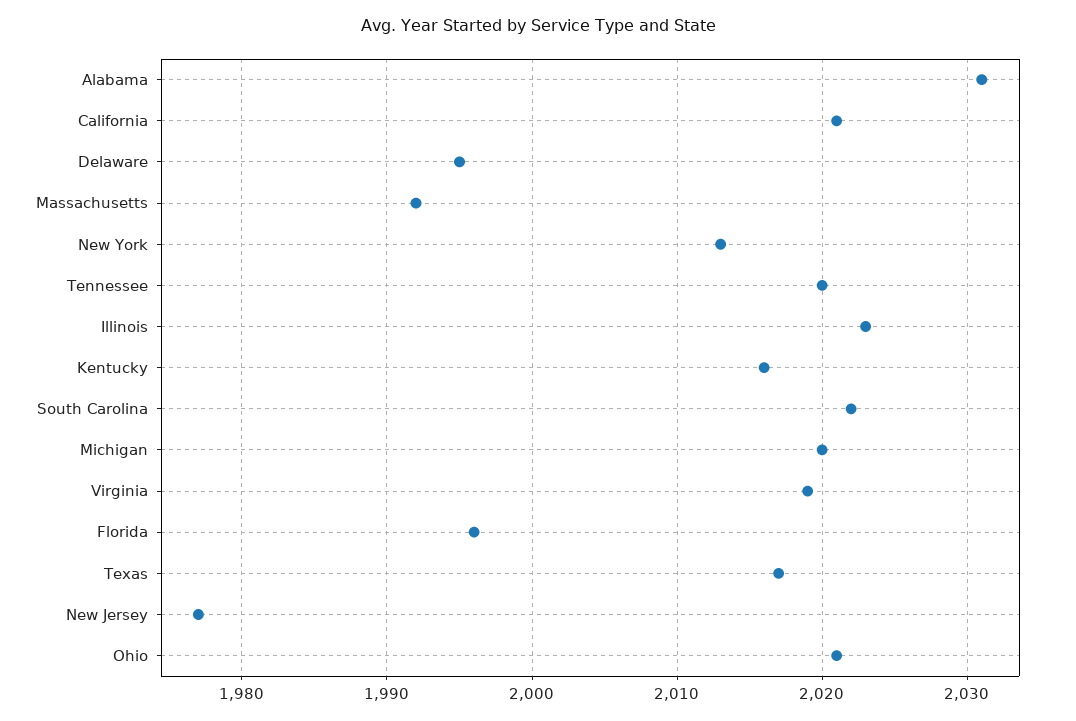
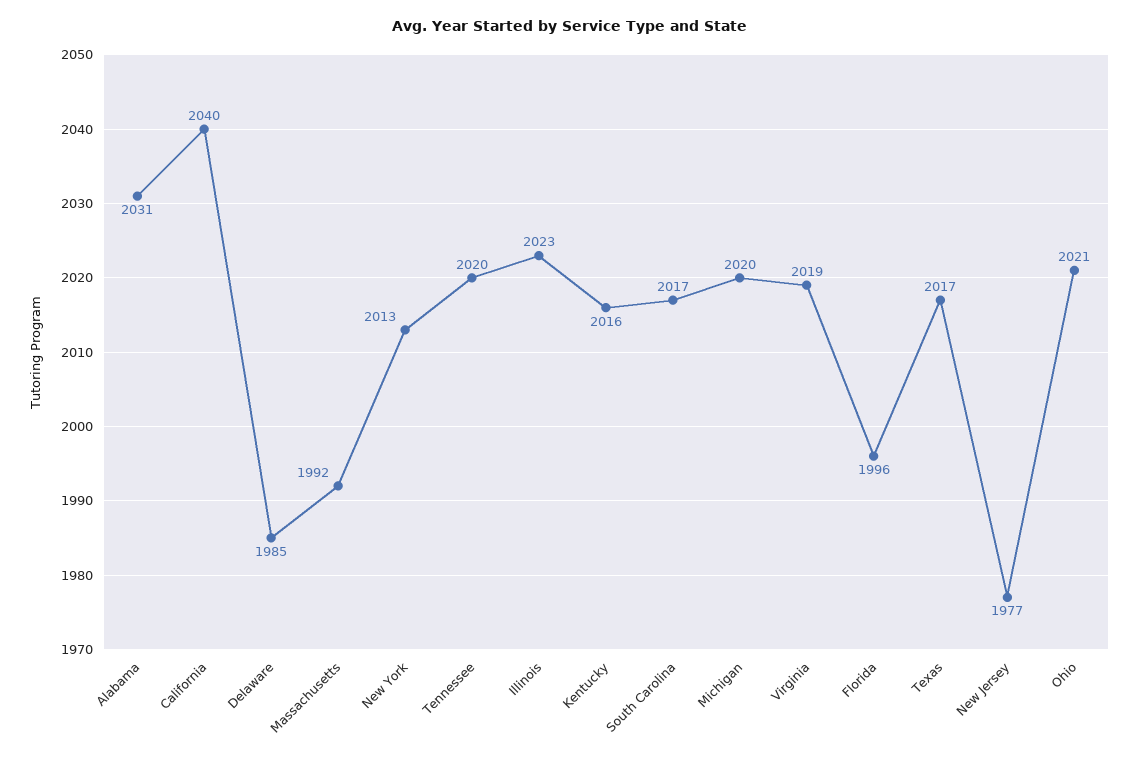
California: 2021 -> 2040
Delaware: 1995 -> 1985
South Carolina: 2022 -> 2017

